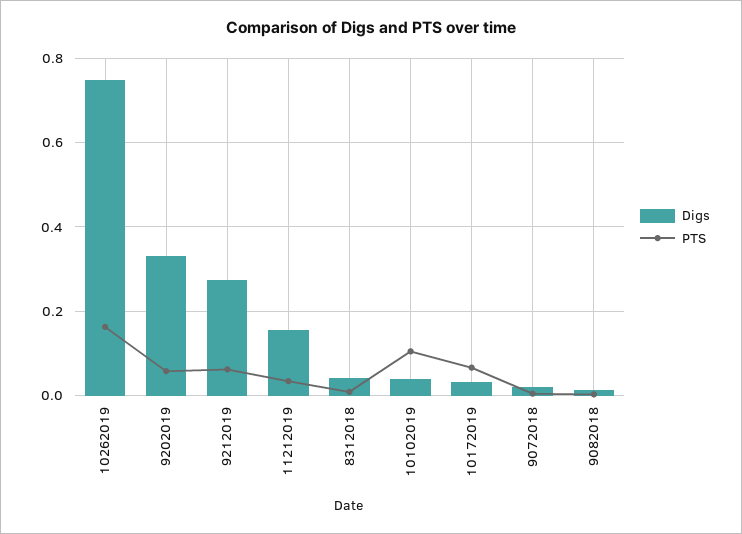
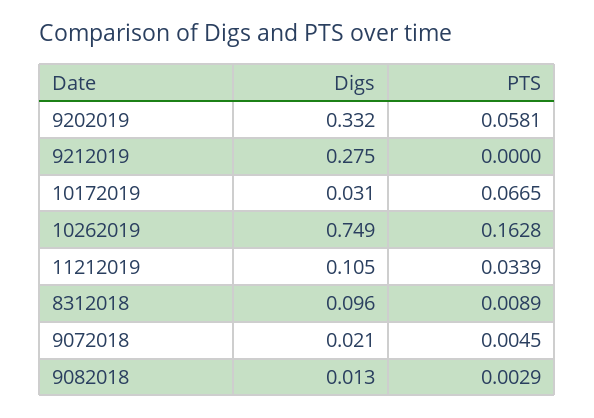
PTS, 9212019: 0.06 -> 0
Digs, 11212019: 0.16 -> 0.105
Digs, 8312018: 0.04 -> 0.096
Digs, 10102019: 0.04 -> none
PTS, 10102019: 0.1 -> none

